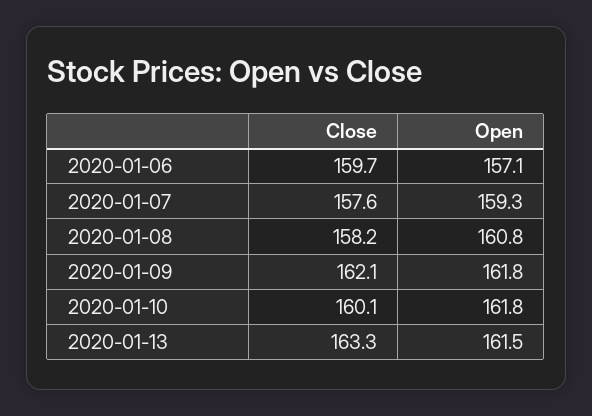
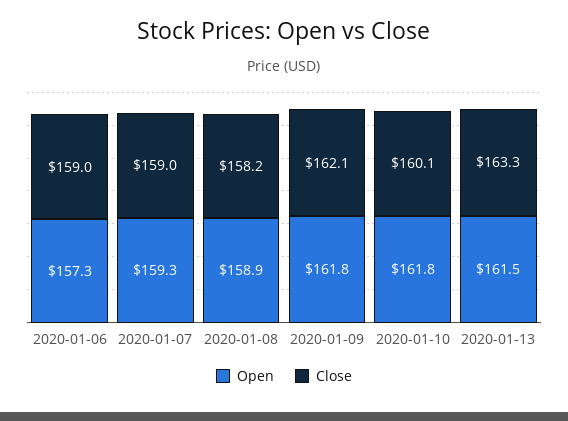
Close, 2020-01-06: 159.7 -> 159
Open, 2020-01-06: 157.1 -> 157.3
Close, 2020-01-07: 157.6 -> 159
Open, 2020-01-08: 160.8 -> 158.9

